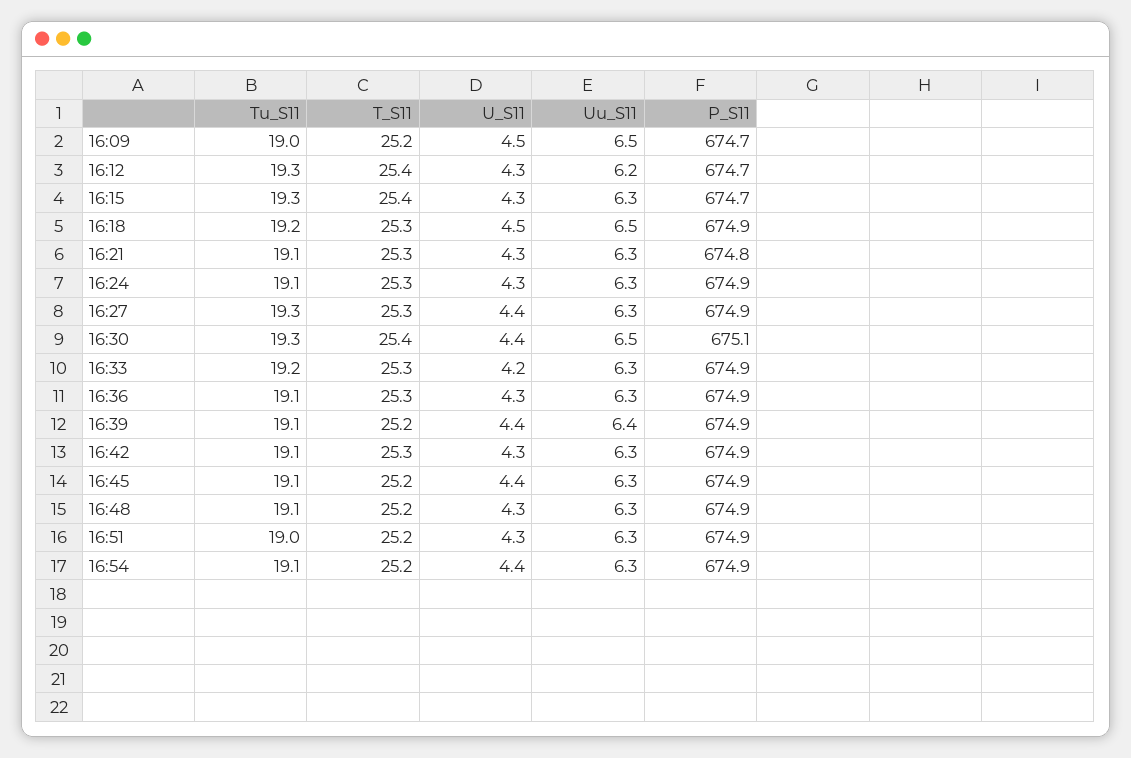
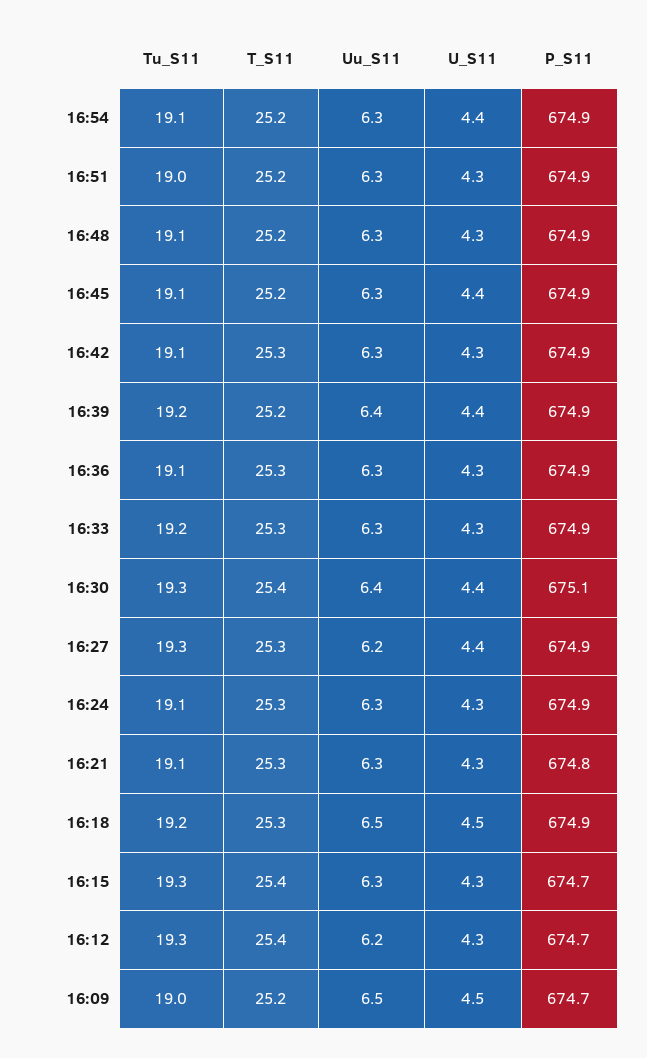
Uu_S11, 16:27: 6.3 -> 6.2
Uu_S11, 16:30: 6.5 -> 6.4
U_S11, 16:33: 4.2 -> 4.3
Tu_S11, 16:39: 19.1 -> 19.2

